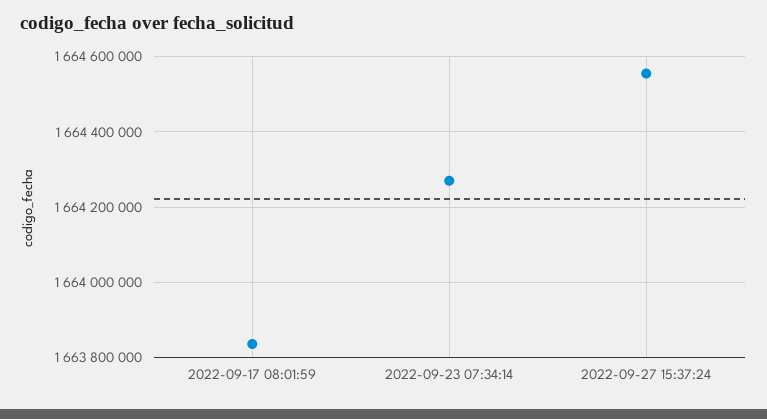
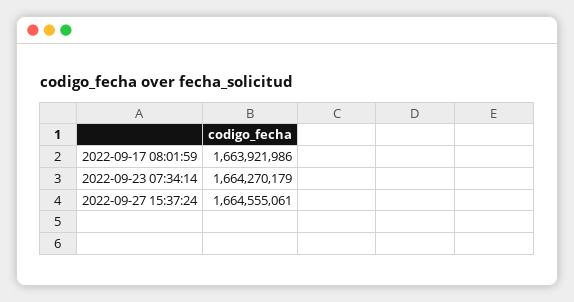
2022-09-17 08:01:59: 1663840000 -> 1663921986

